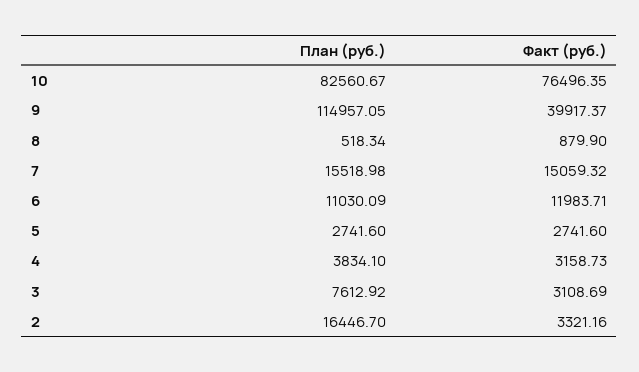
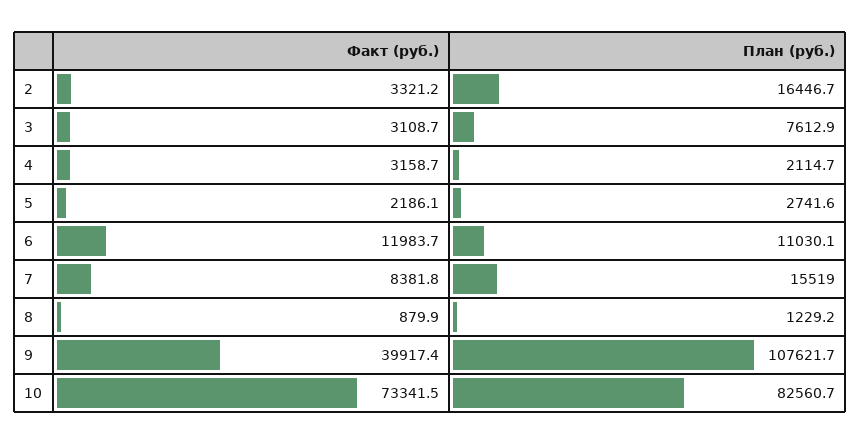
Факт (руб.), 10: 76496.35 -> 73341.5
План (руб.), 9: 114957.05 -> 107621.7
План (руб.), 8: 518.34 -> 1229.2
Факт (руб.), 7: 15059.32 -> 8381.8
Факт (руб.), 5: 2741.6 -> 2186.1
План (руб.), 4: 3834.1 -> 2114.7

